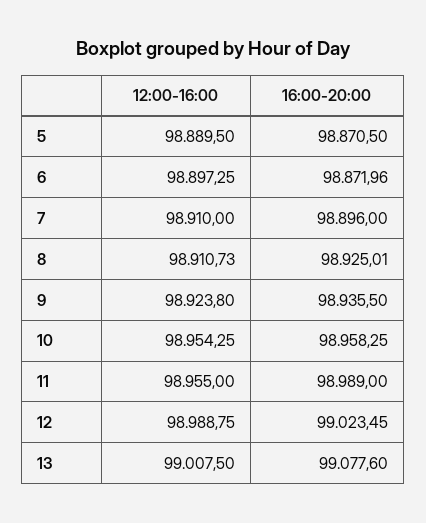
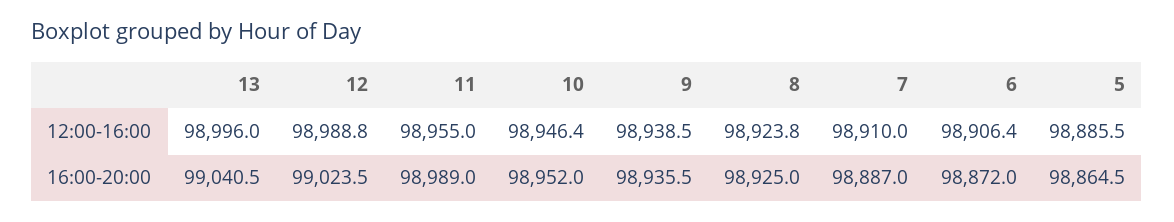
12:00-16:00, 5: 98889.5 -> 98885.5
16:00-20:00, 5: 98870.5 -> 98864.5
12:00-16:00, 6: 98897.25 -> 98906.4
16:00-20:00, 7: 98896 -> 98887
12:00-16:00, 8: 98910.73 -> 98923.8
12:00-16:00, 9: 98923.8 -> 98938.5
12:00-16:00, 10: 98954.25 -> 98946.4
16:00-20:00, 10: 98958.25 -> 98952
12:00-16:00, 13: 99007.5 -> 98996
16:00-20:00, 13: 99077.6 -> 99040.5

